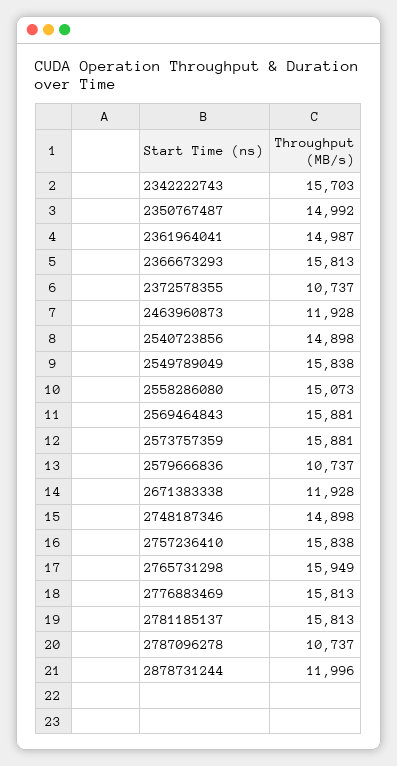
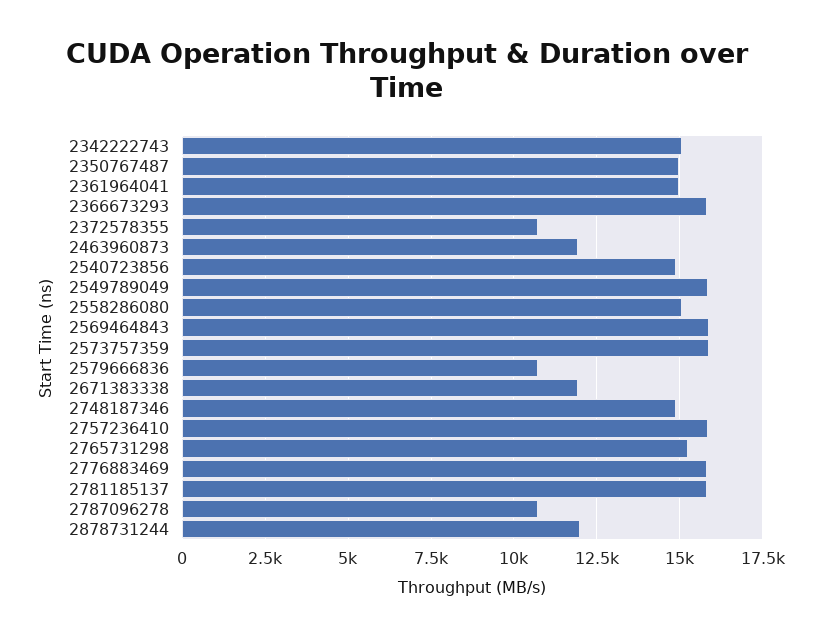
2342222743: 15703 -> 15000
2765731298: 15949 -> 15250

